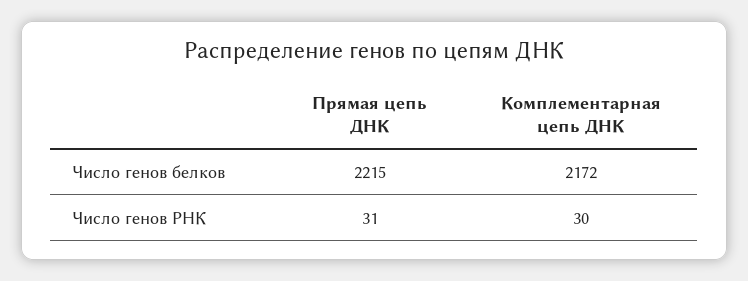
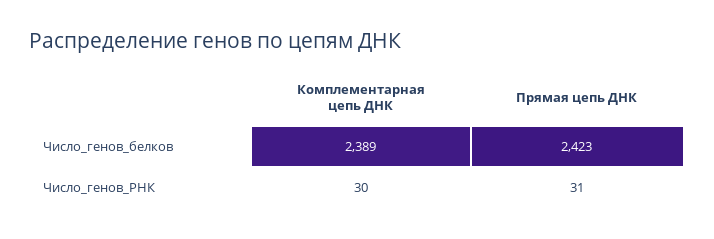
Прямая цепь ДНК, Число генов белков: 2215 -> 2423
Комплементарная цепь ДНК, Число генов белков: 2172 -> 2389

